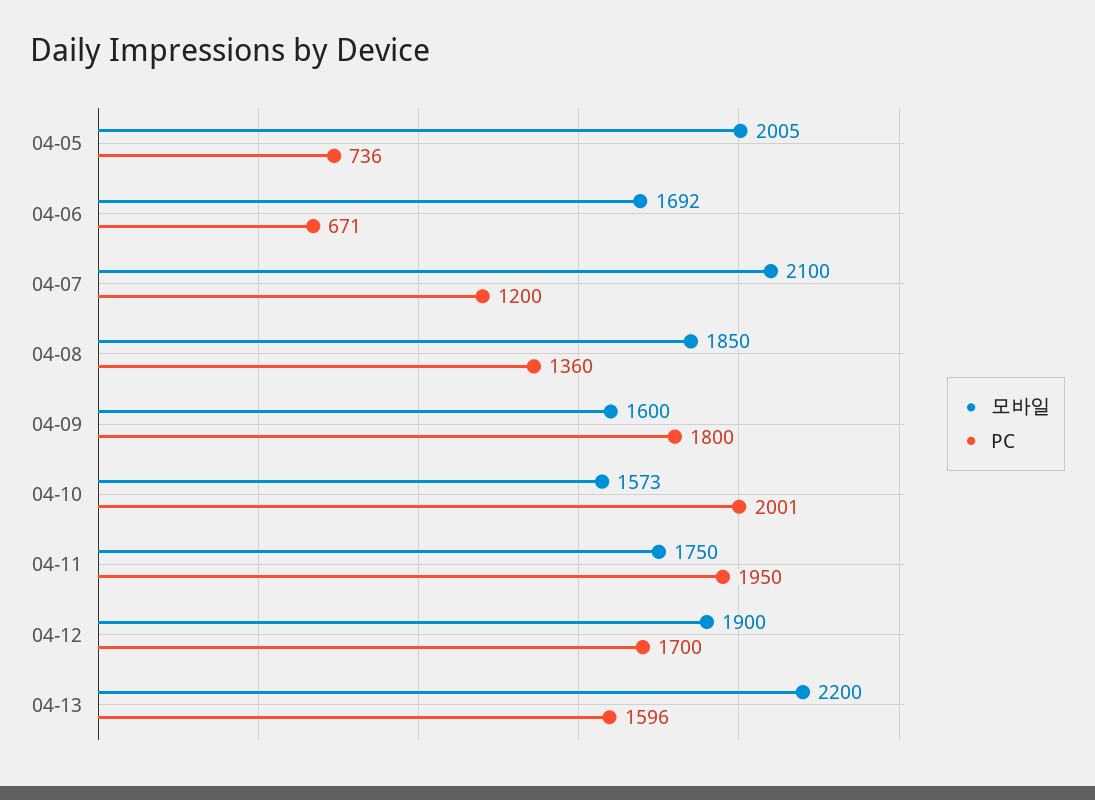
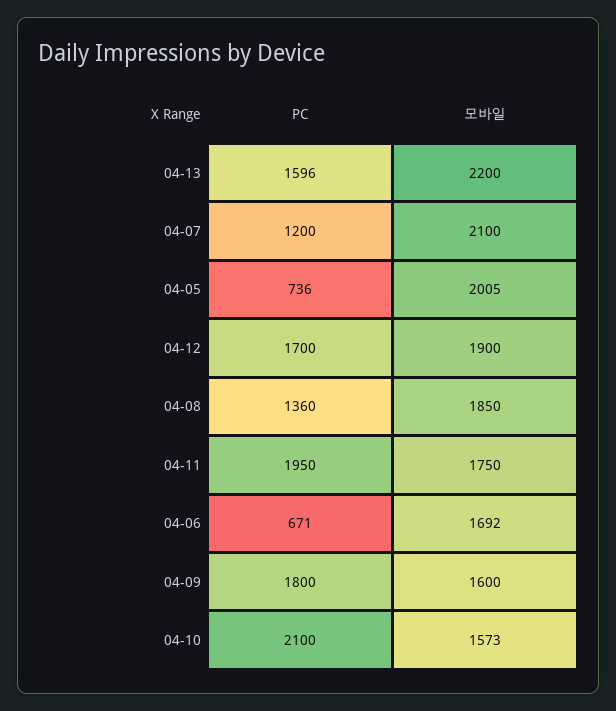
PC, 04-10: 2001 -> 2100

